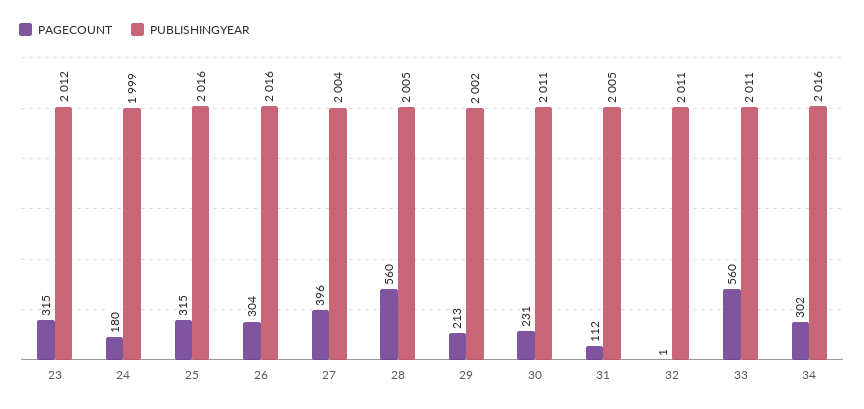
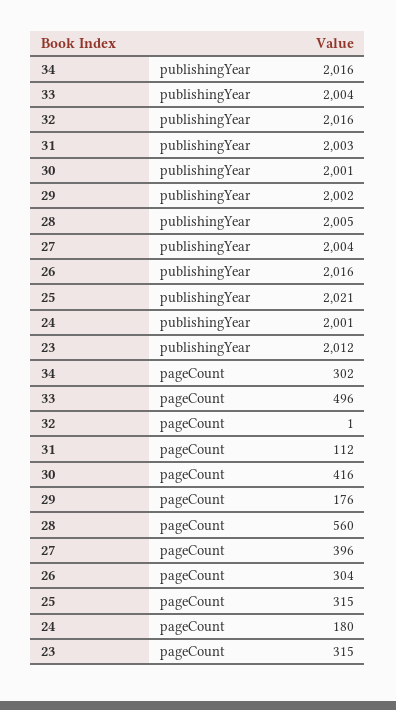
PUBLISHINGYEAR, 24: 1999 -> 2001
PUBLISHINGYEAR, 25: 2016 -> 2021
PAGECOUNT, 29: 213 -> 176
PAGECOUNT, 30: 231 -> 416
PUBLISHINGYEAR, 30: 2011 -> 2001
PUBLISHINGYEAR, 31: 2005 -> 2003
PUBLISHINGYEAR, 32: 2011 -> 2016
PAGECOUNT, 33: 560 -> 496
PUBLISHINGYEAR, 33: 2011 -> 2004

